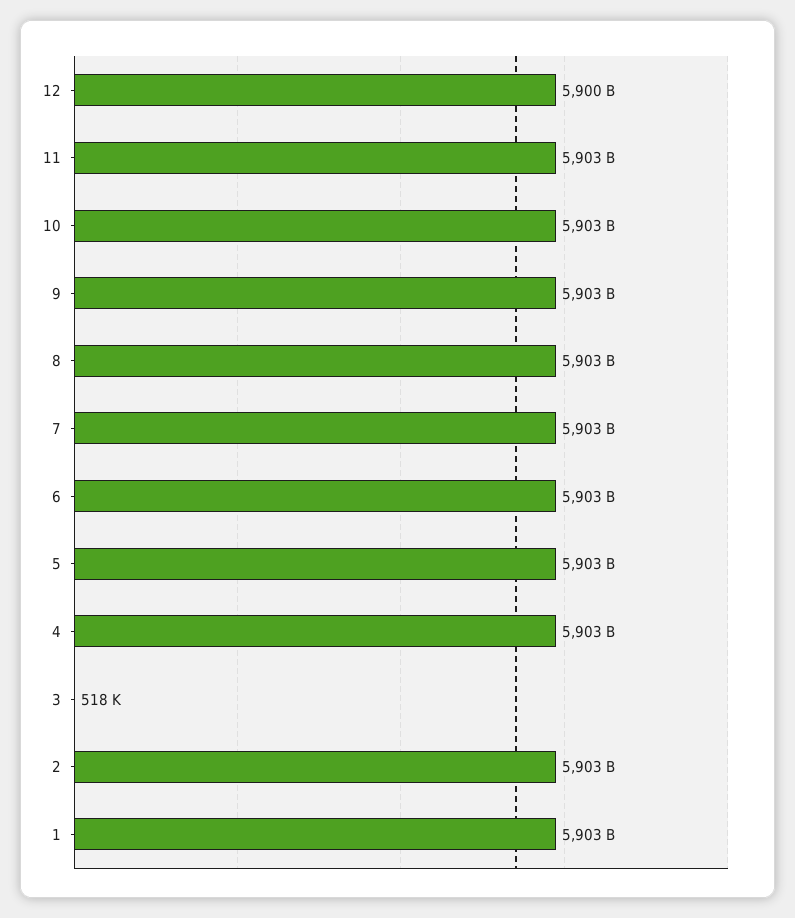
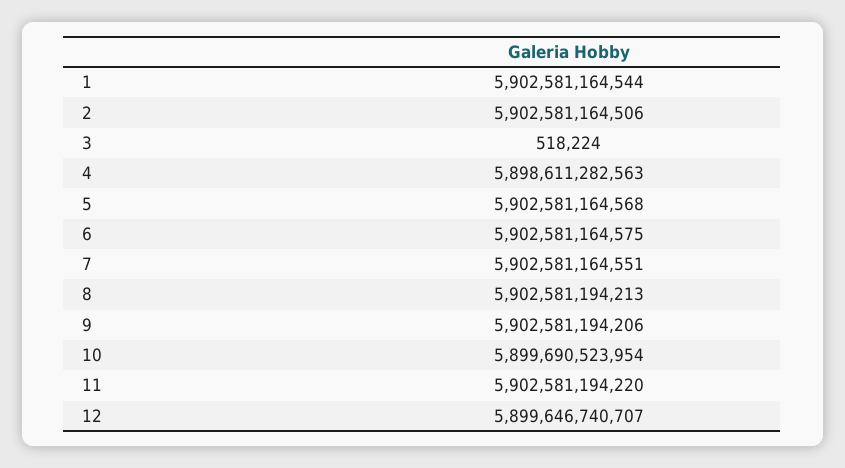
10: 5903000000000 -> 5899690523954
4: 5903000000000 -> 5898611282563

